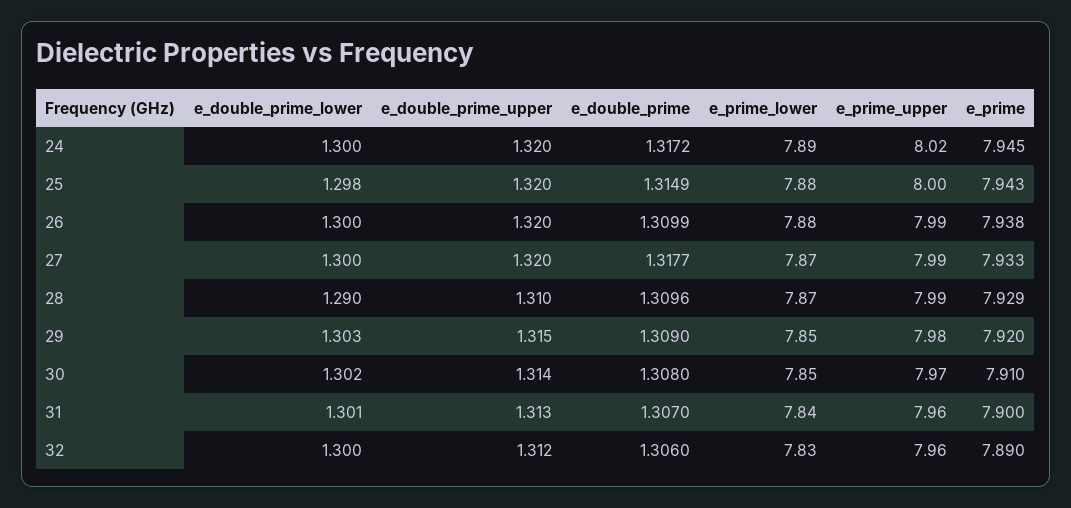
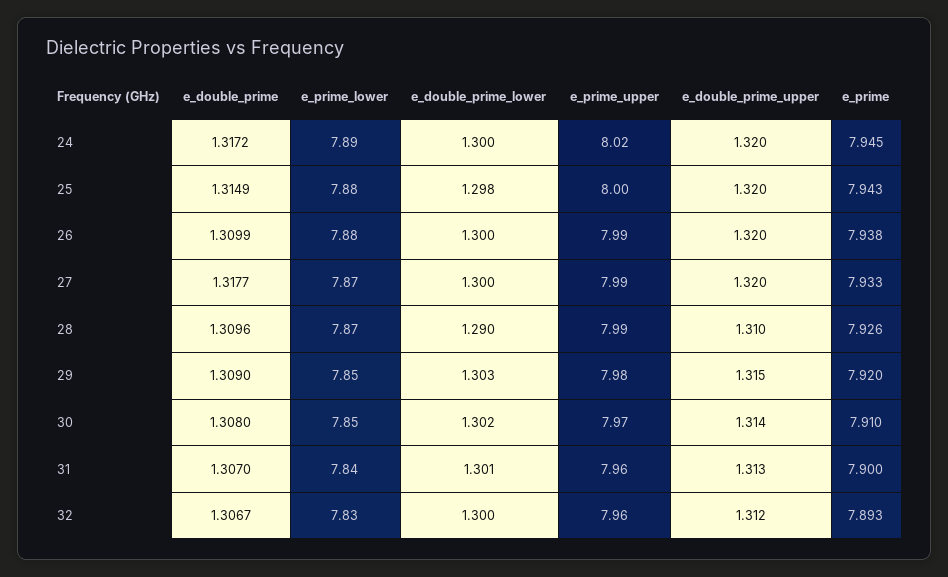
e_prime, 28: 7.929 -> 7.926
e_double_prime, 32: 1.306 -> 1.3067
e_prime, 32: 7.89 -> 7.893

